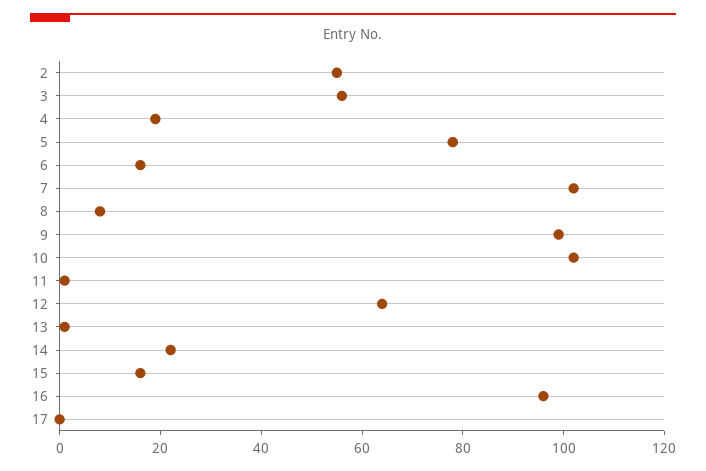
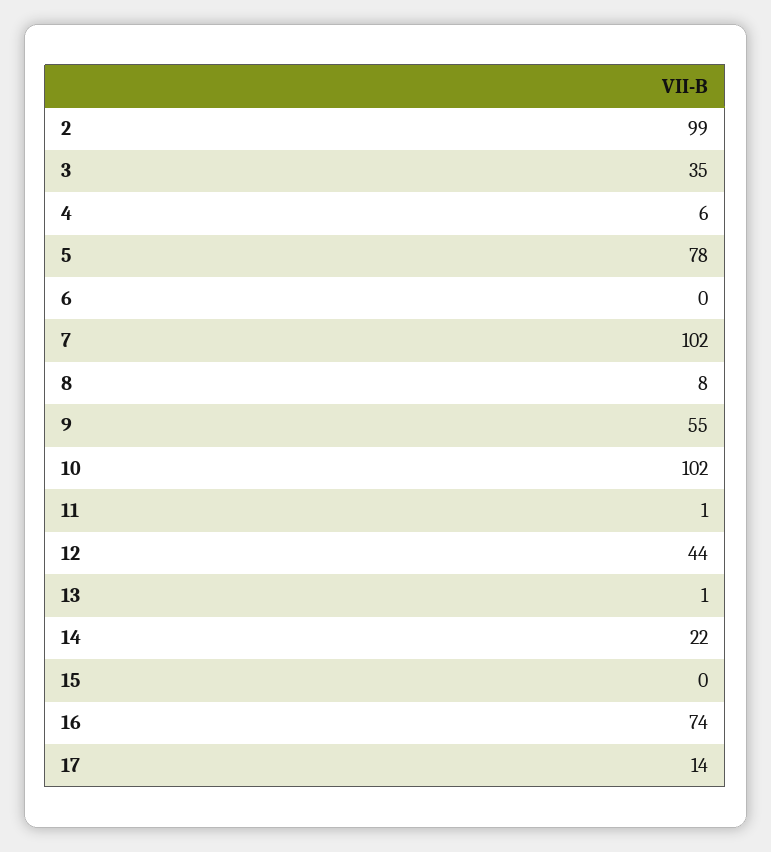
2: 55 -> 99
3: 55 -> 35
4: 20 -> 6
6: 15 -> 0
9: 100 -> 55
12: 65 -> 44
15: 15 -> 0
16: 95 -> 74
17: 0 -> 14

